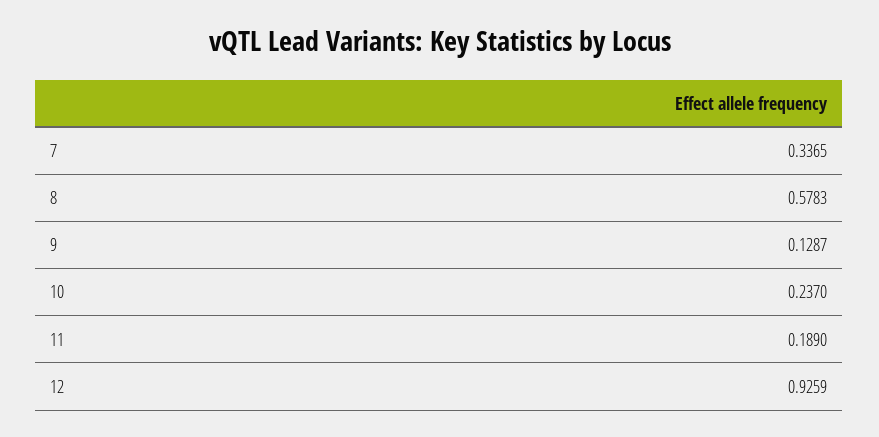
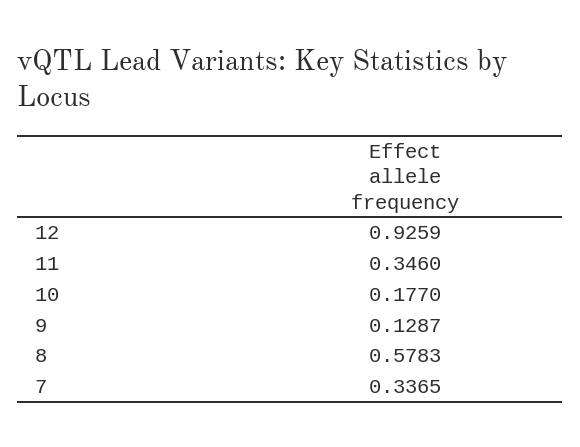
10: 0.237 -> 0.177
11: 0.189 -> 0.346

